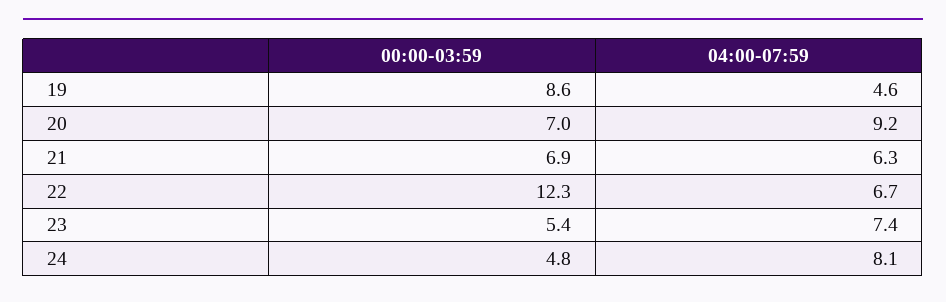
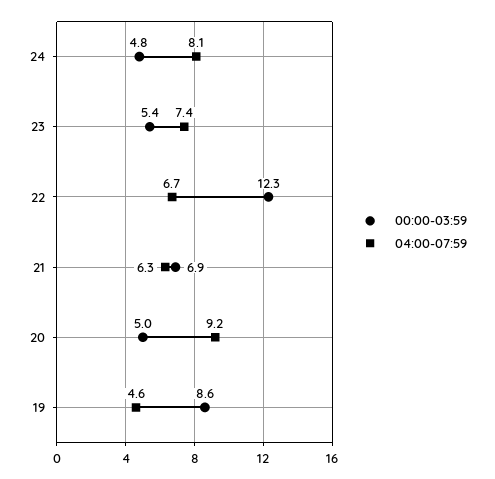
00:00-03:59, 20: 7 -> 5

